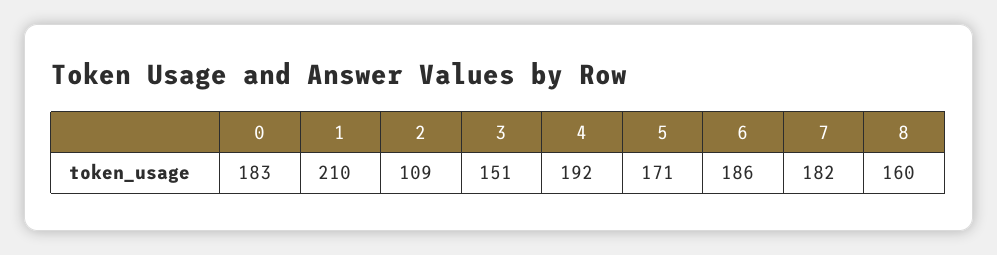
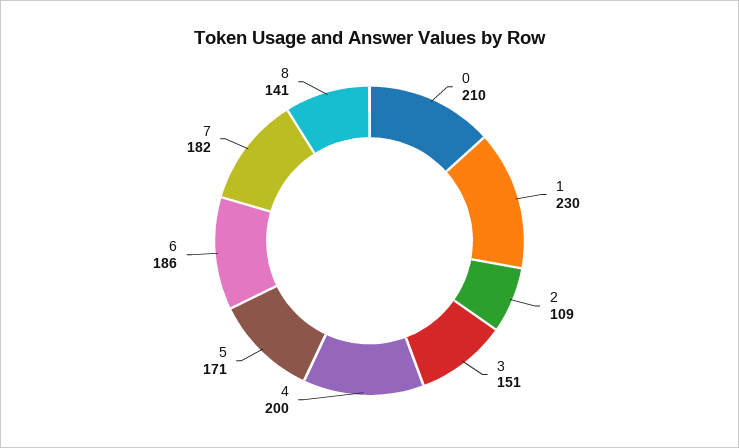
0: 183 -> 210
1: 210 -> 230
4: 192 -> 200
8: 160 -> 141

